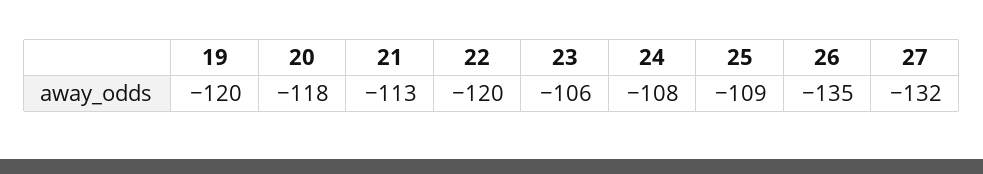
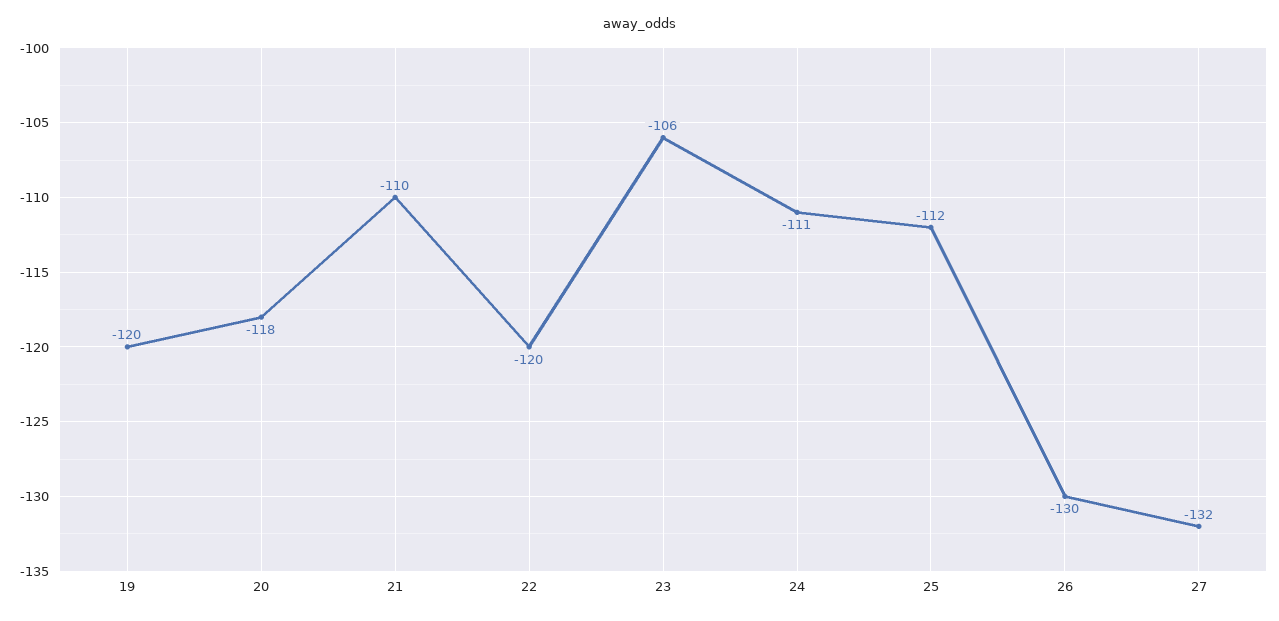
21: -113 -> -110
24: -108 -> -111
25: -109 -> -112
26: -135 -> -130

